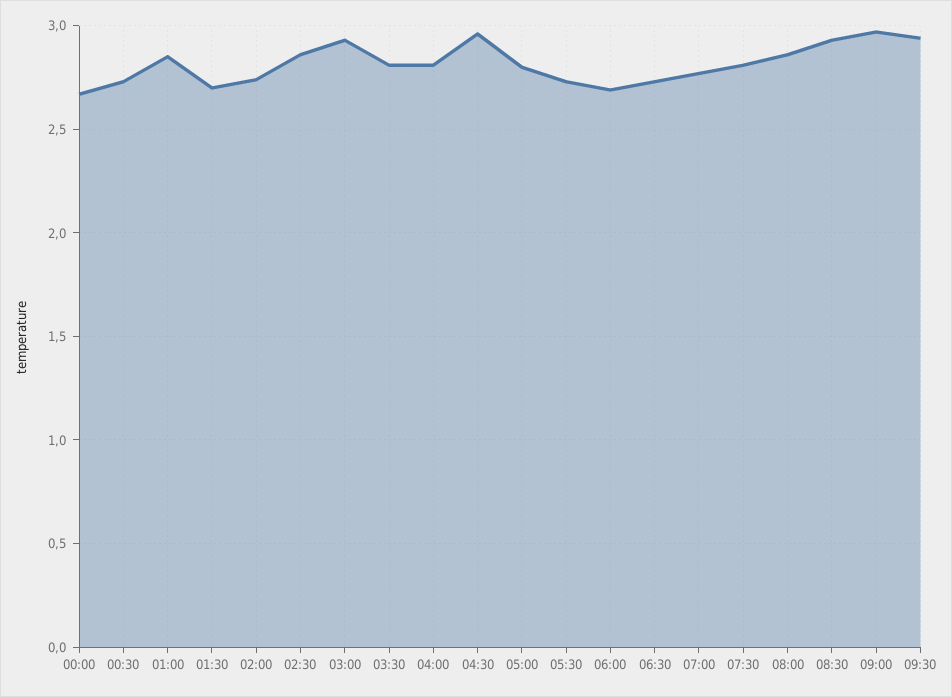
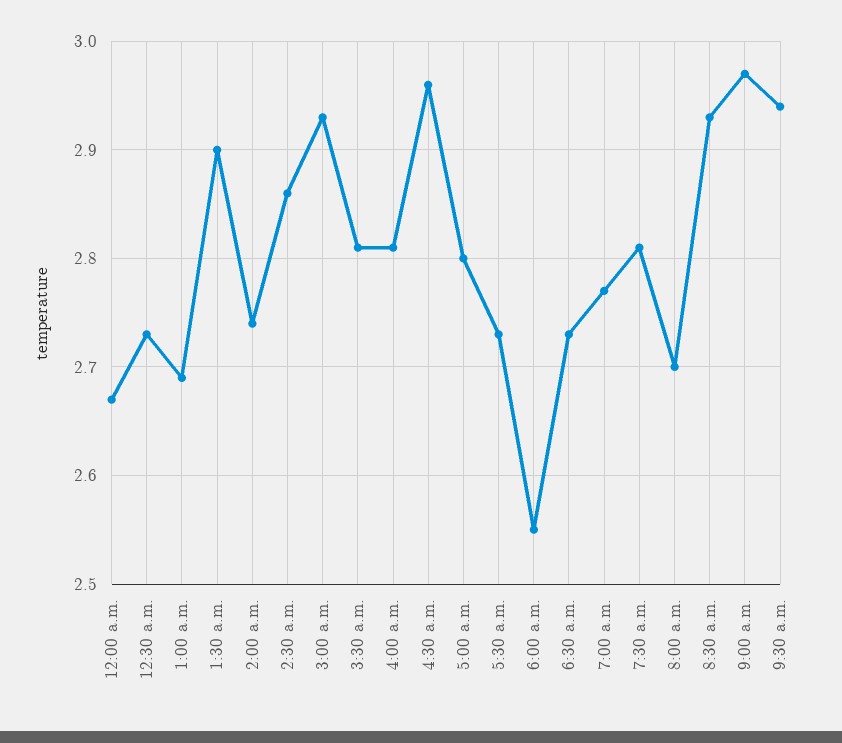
01:00: 2.85 -> 2.69
01:30: 2.7 -> 2.9
06:00: 2.7 -> 2.55
08:00: 2.85 -> 2.7

